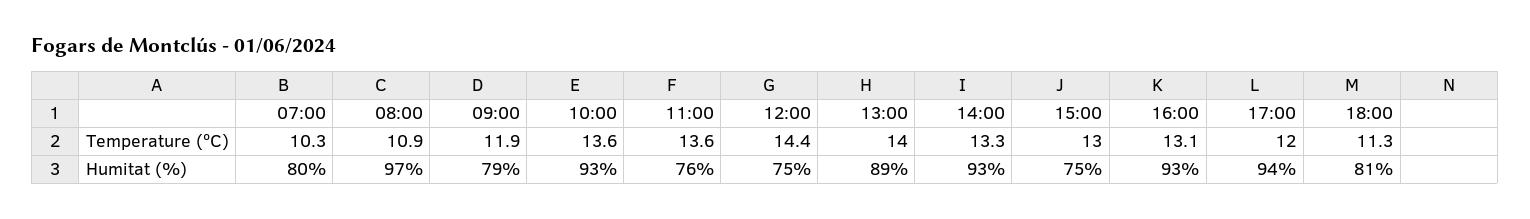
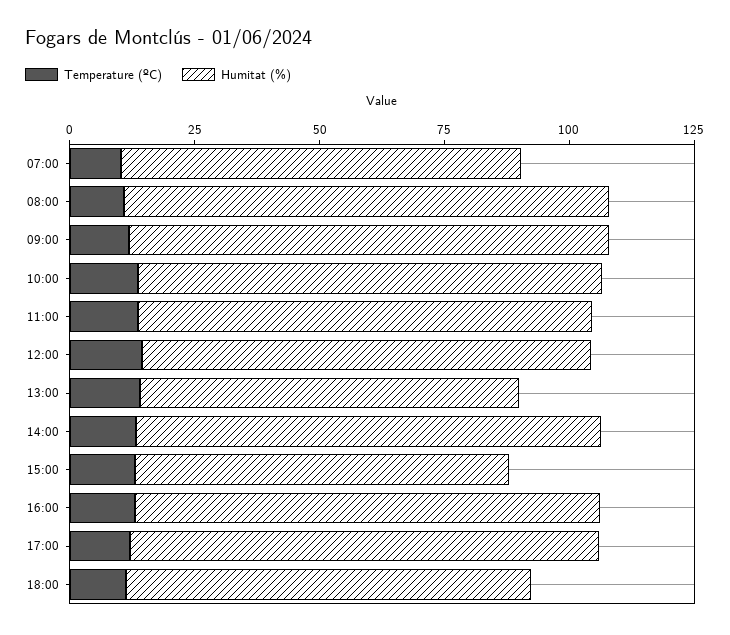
Humitat (%), 09:00: 79 -> 95
Humitat (%), 11:00: 76 -> 90
Humitat (%), 12:00: 75 -> 90
Humitat (%), 13:00: 89 -> 75

